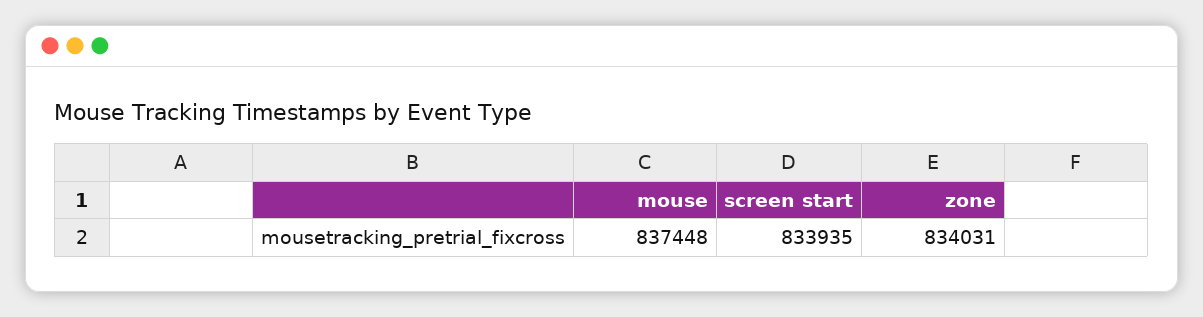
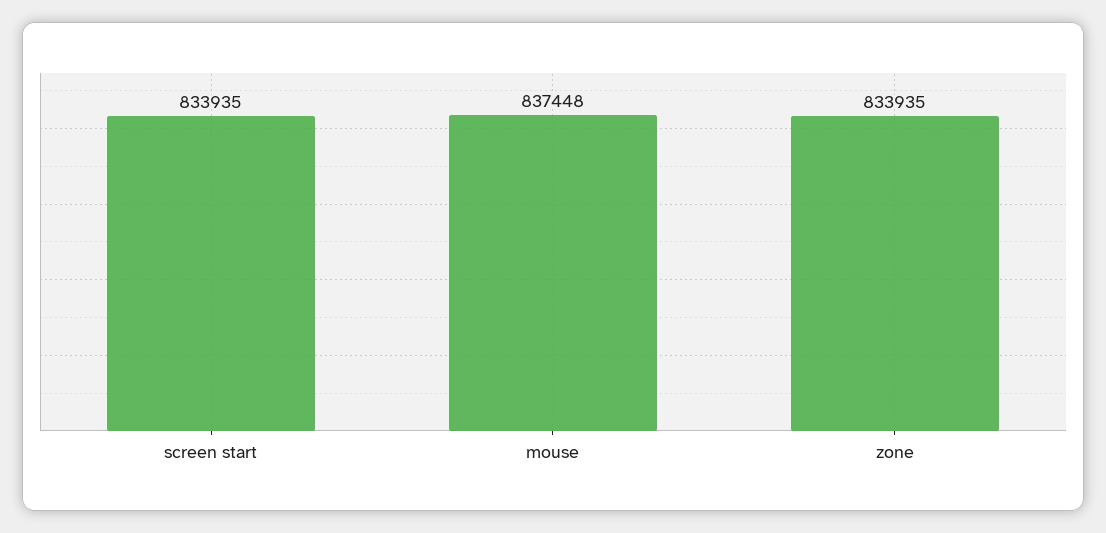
zone: 834031 -> 833935

